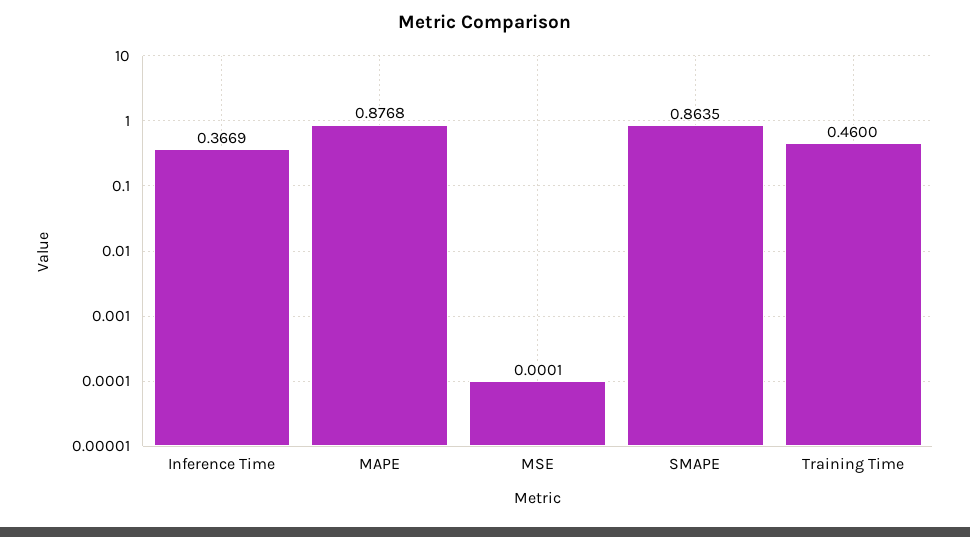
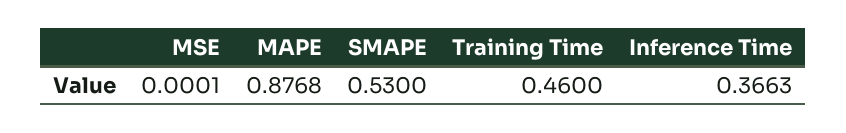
Inference Time: 0.3669 -> 0.3663
SMAPE: 0.8635 -> 0.53

